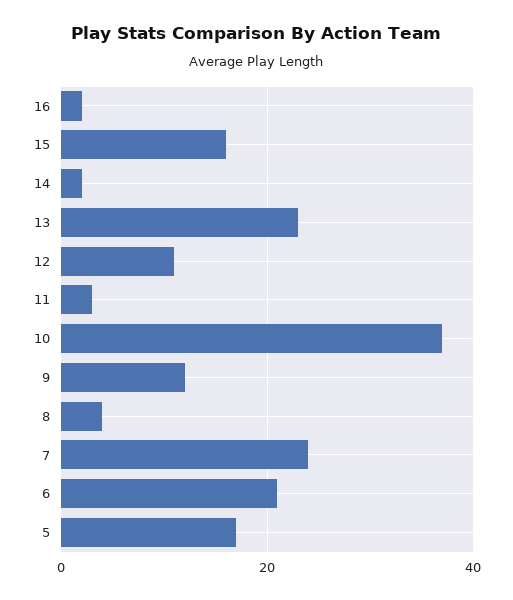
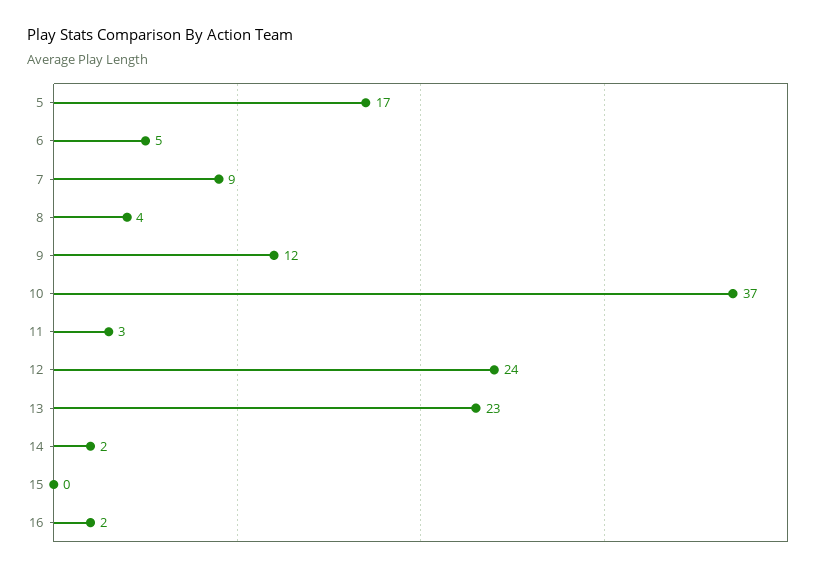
15: 15 -> 0
12: 10 -> 24
7: 25 -> 9
6: 20 -> 5

